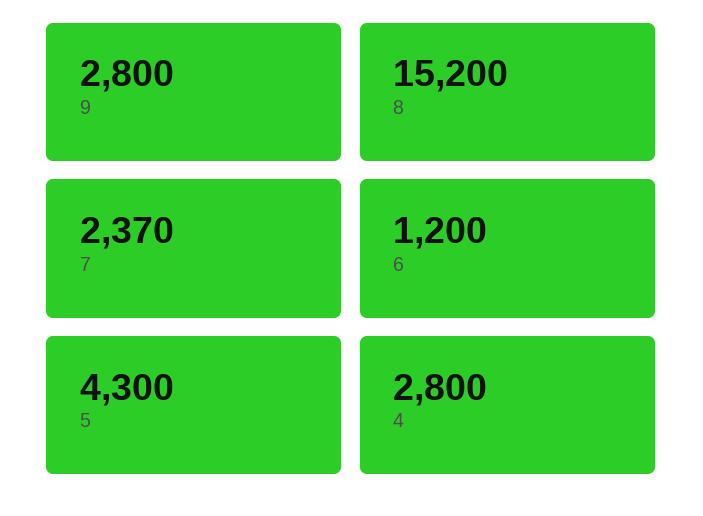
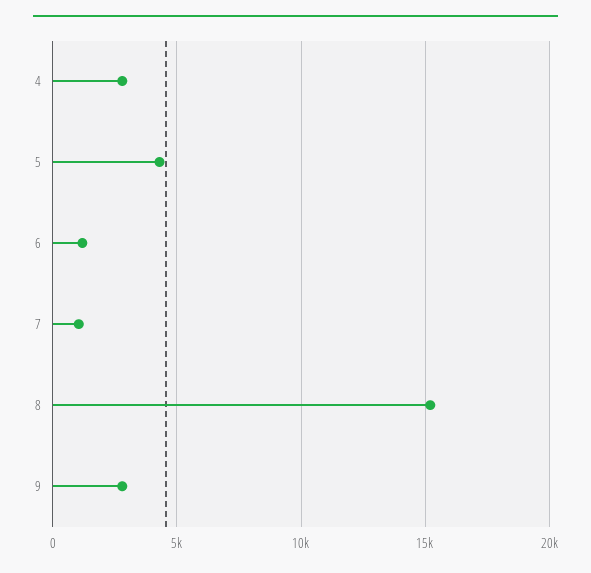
7: 2370 -> 1000

